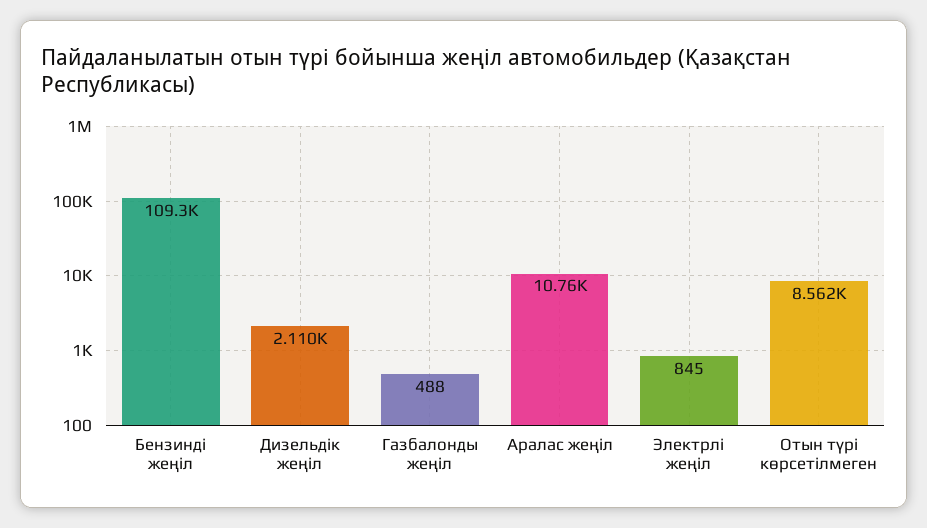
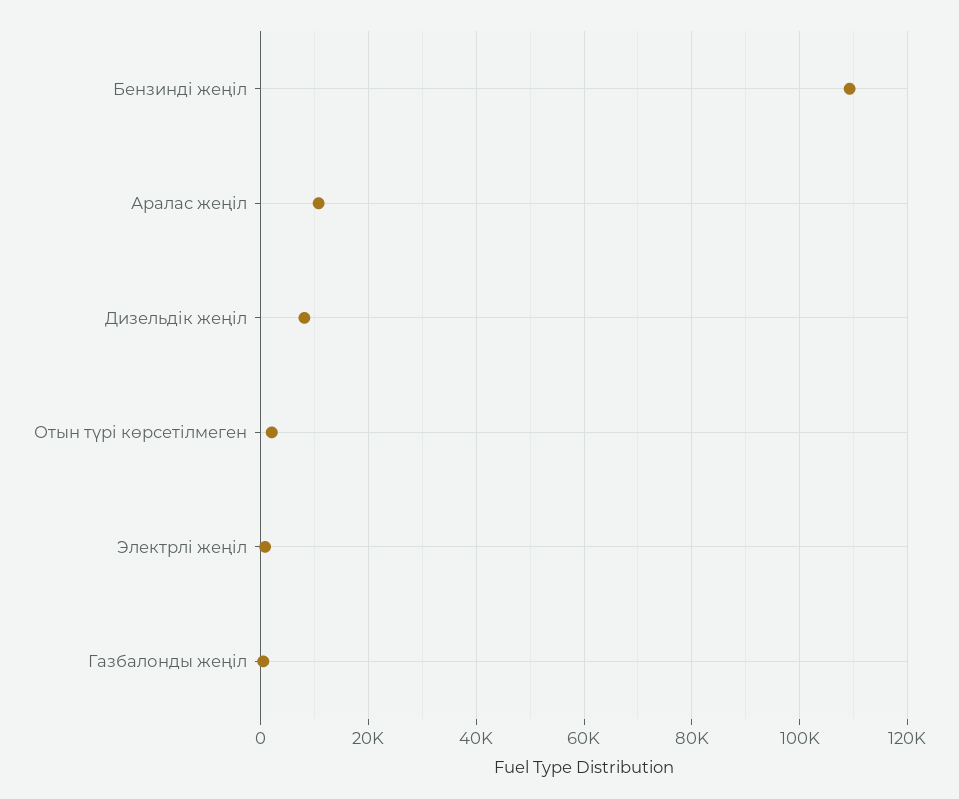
Дизельдік жеңіл: 2110 -> 8000
Отын түрі көрсетілмеген: 8562 -> 2000

